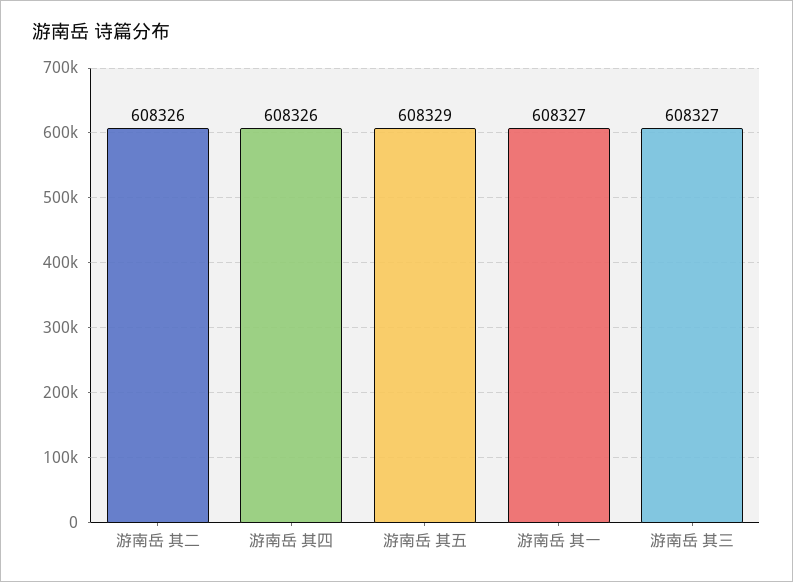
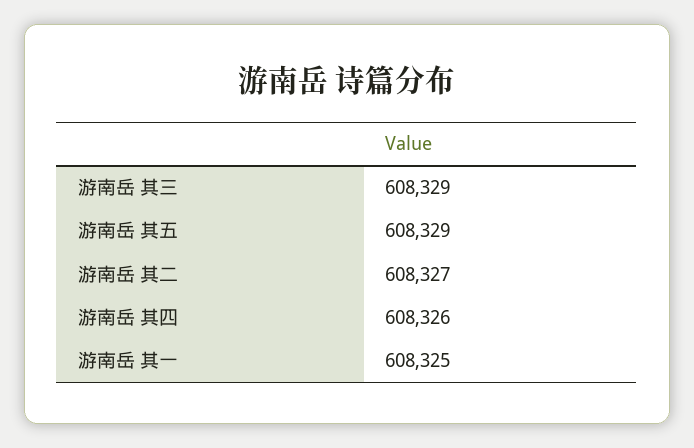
游南岳 其二: 608326 -> 608327
游南岳 其一: 608327 -> 608325
游南岳 其三: 608327 -> 608329

